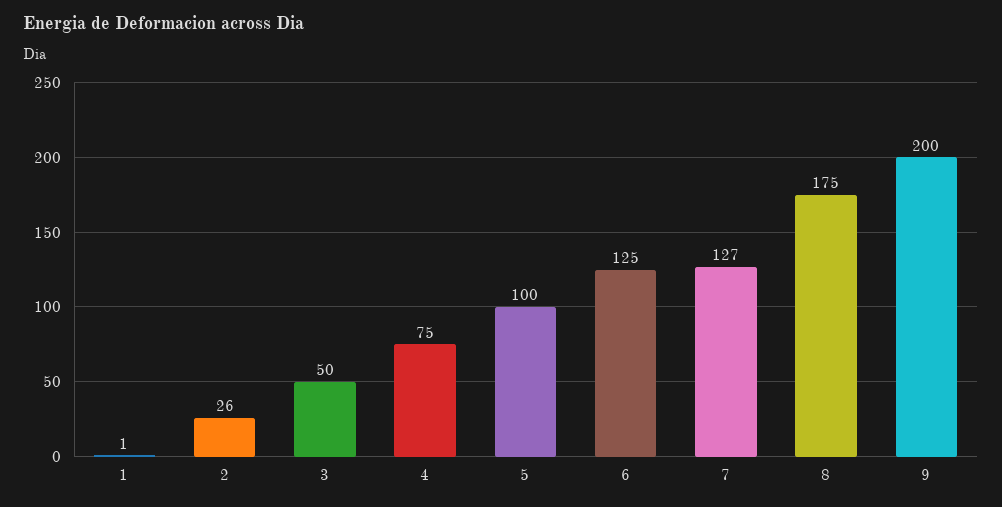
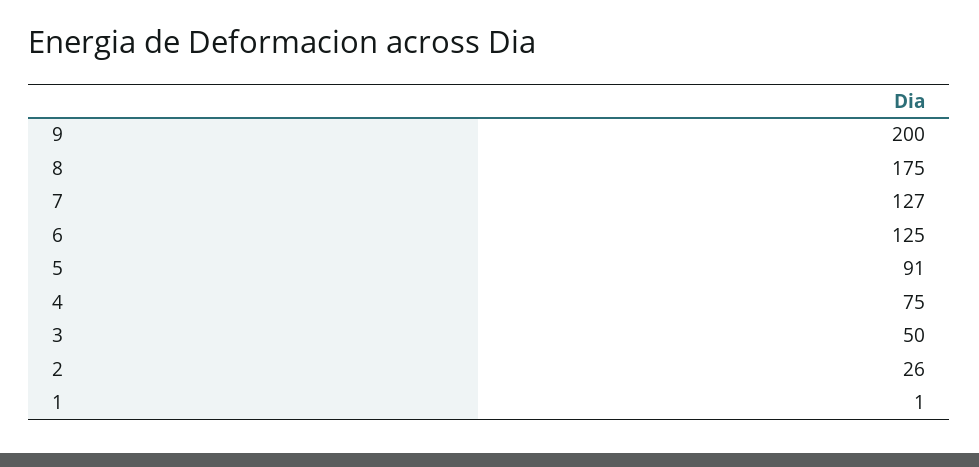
5: 100 -> 91

